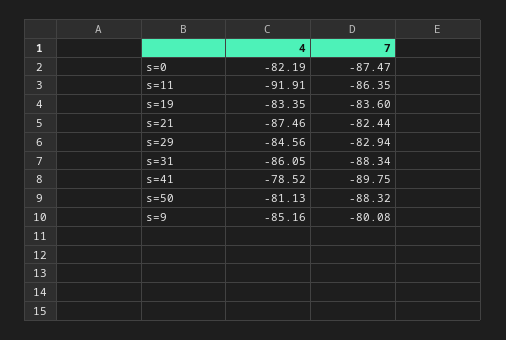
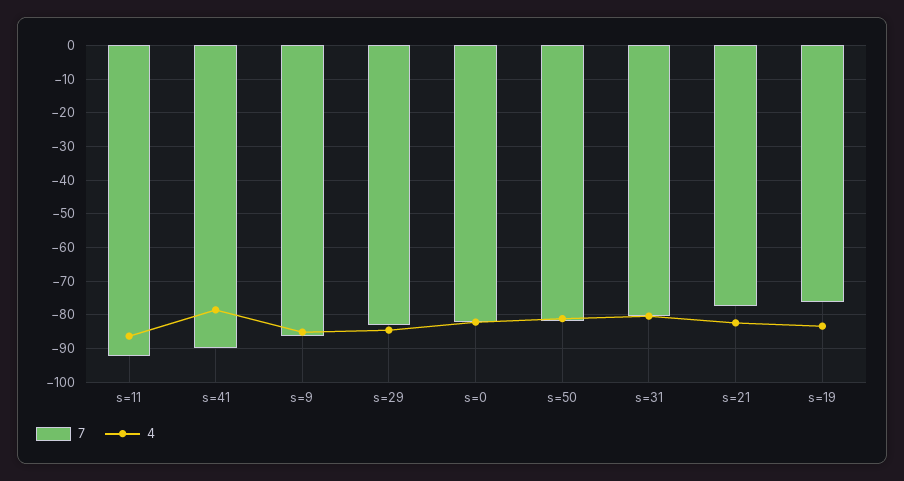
7, s=0: -87.47 -> -82
4, s=11: -91.91 -> -86
7, s=11: -86.35 -> -92
7, s=19: -83.6 -> -76
4, s=21: -87.46 -> -82
7, s=21: -82.44 -> -78
4, s=31: -86.05 -> -80
7, s=31: -88.34 -> -80
7, s=50: -88.32 -> -82
7, s=9: -80.08 -> -86

